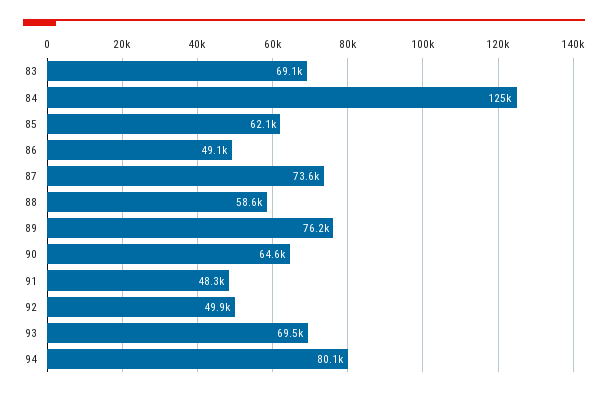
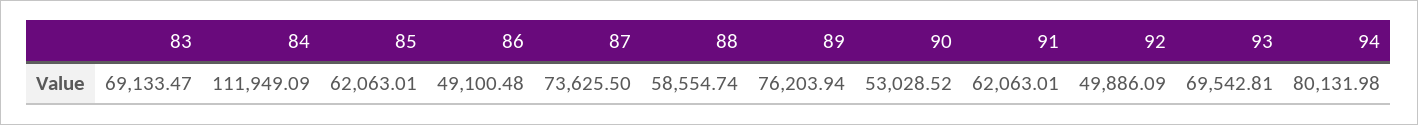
84: 125000 -> 111949.09
90: 64600 -> 53028.52
91: 48300 -> 62063.01

